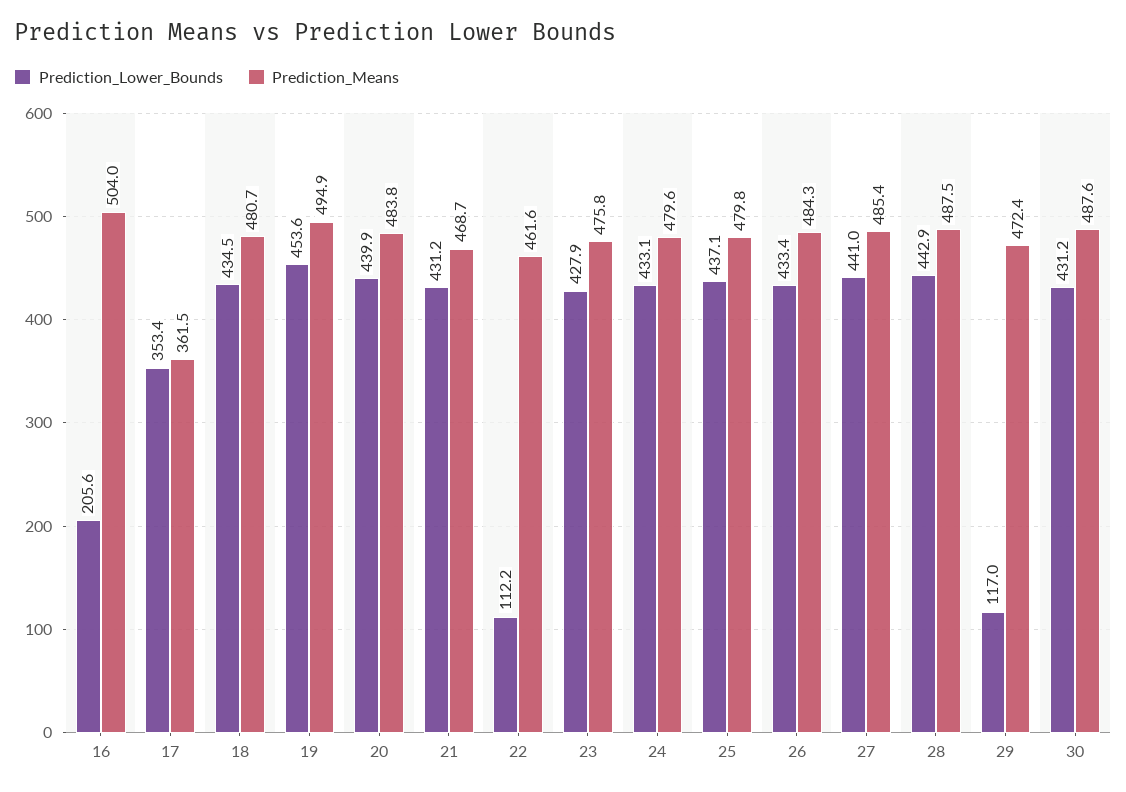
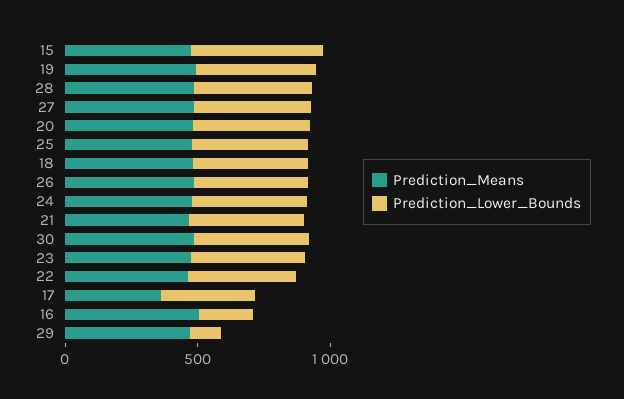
Prediction_Lower_Bounds, 22: 112.2 -> 400
Prediction_Means, 15: none -> 500
Prediction_Lower_Bounds, 15: none -> 500

